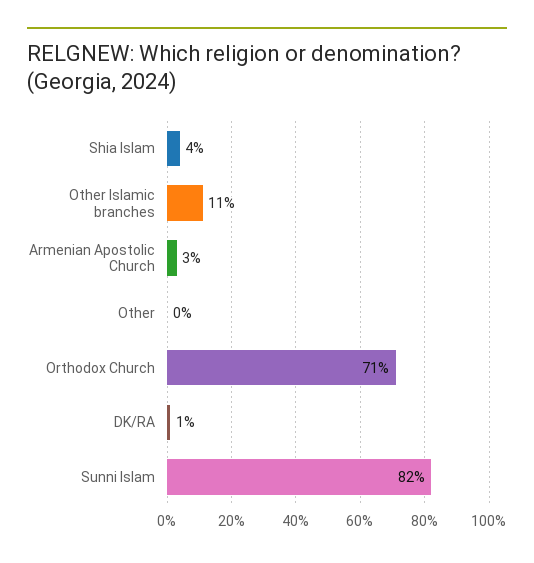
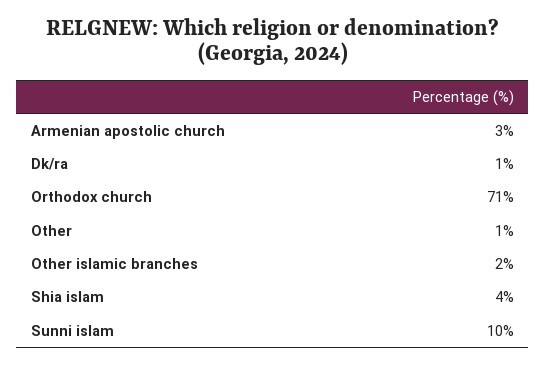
Other Islamic branches: 11 -> 2
Other: 0 -> 1
Sunni Islam: 82 -> 10

